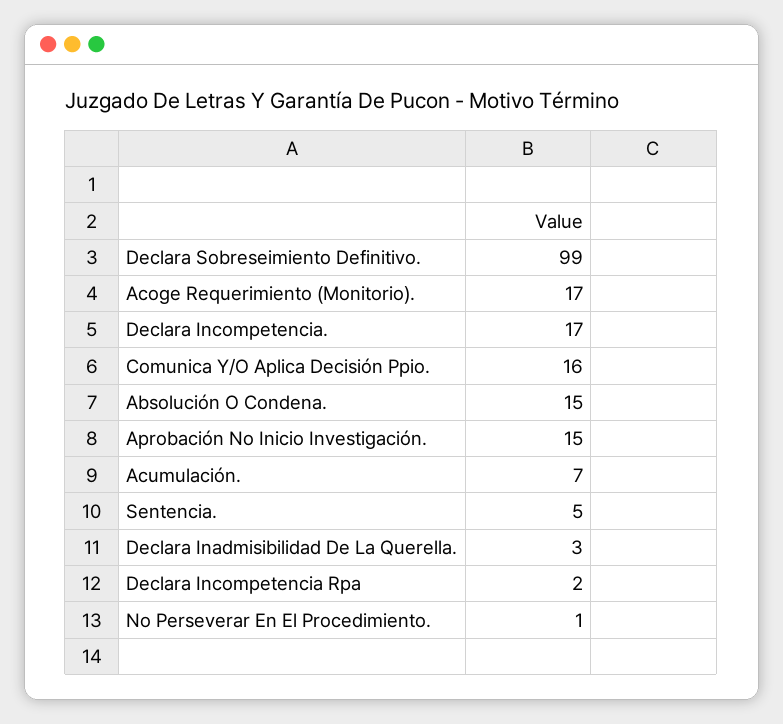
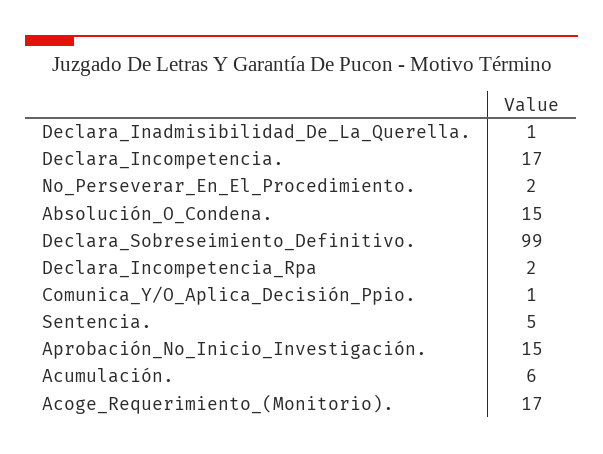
Comunica Y/O Aplica Decisión Ppio.: 16 -> 1
Acumulación.: 7 -> 6
Declara Inadmisibilidad De La Querella.: 3 -> 1
No Perseverar En El Procedimiento.: 1 -> 2

